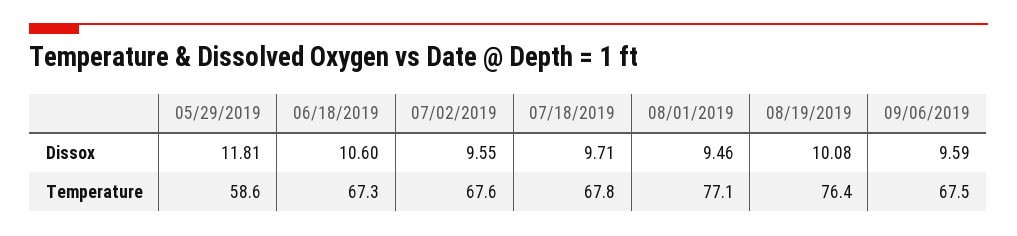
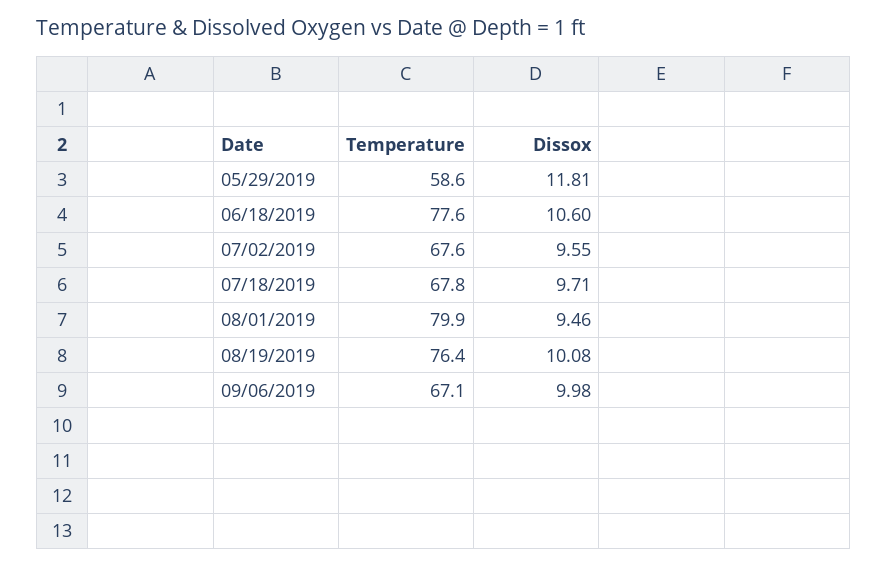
09/06/2019, Dissox: 9.59 -> 9.98
06/18/2019, Temperature: 67.3 -> 77.6
08/01/2019, Temperature: 77.1 -> 79.9
09/06/2019, Temperature: 67.5 -> 67.1

